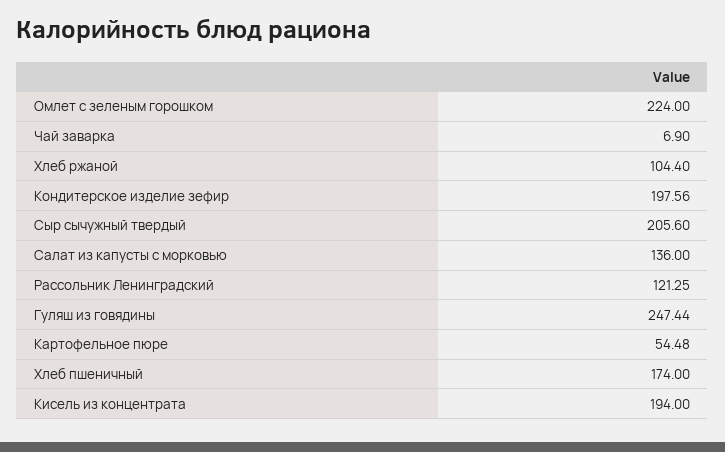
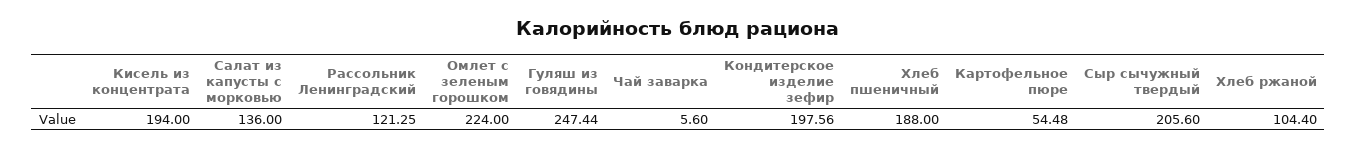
Чай заварка: 6.9 -> 5.6
Хлеб пшеничный: 174 -> 188

